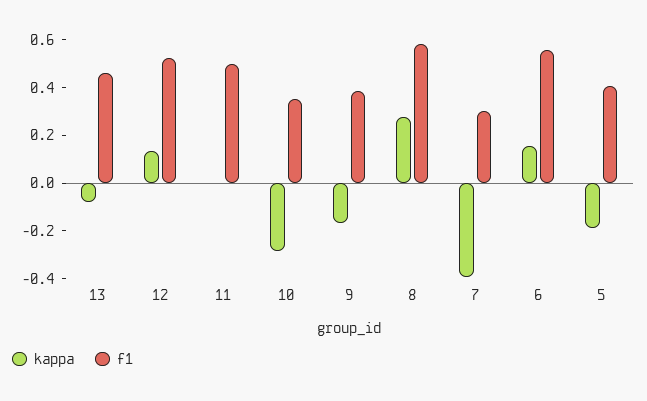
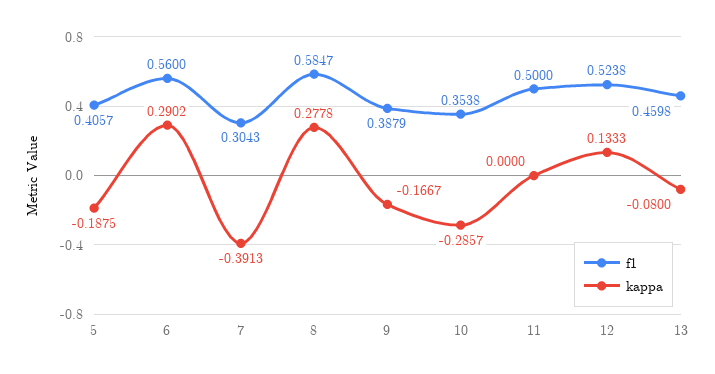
kappa, 6: 0.15 -> 0.2902

